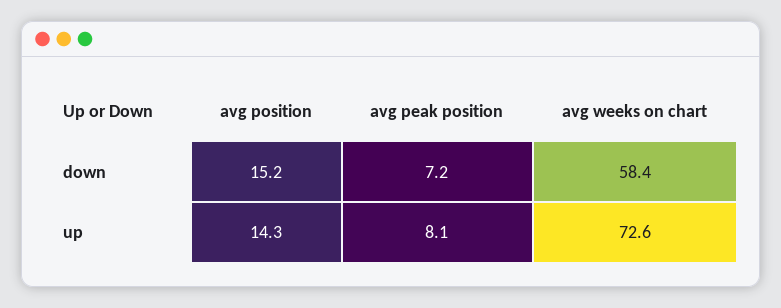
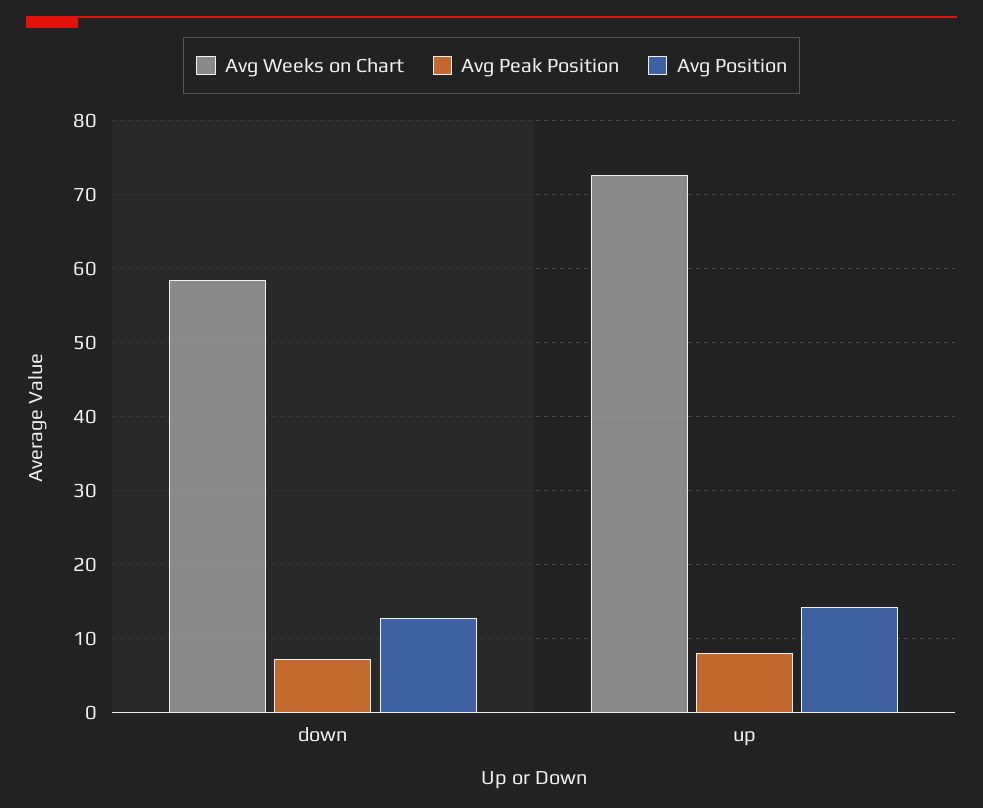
avg position, down: 15.2 -> 13

